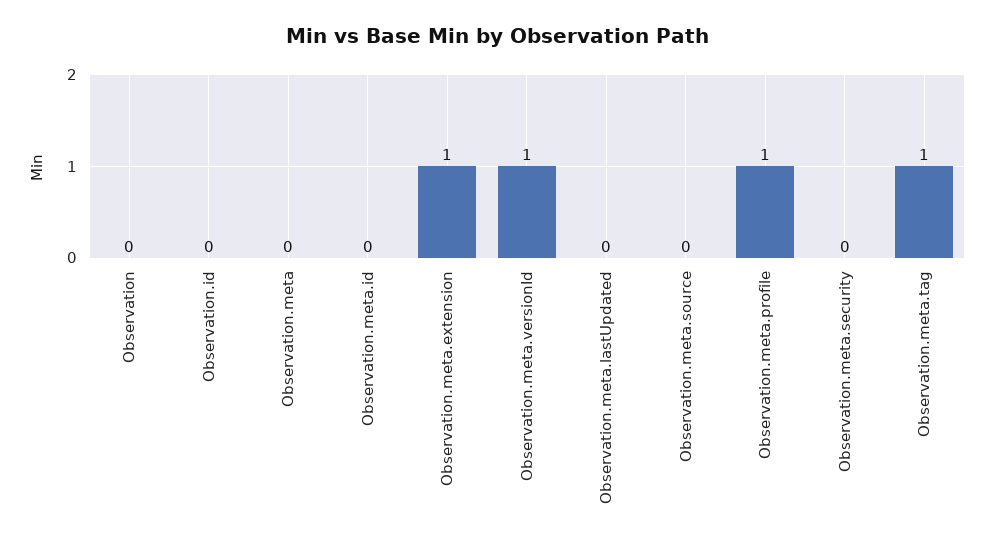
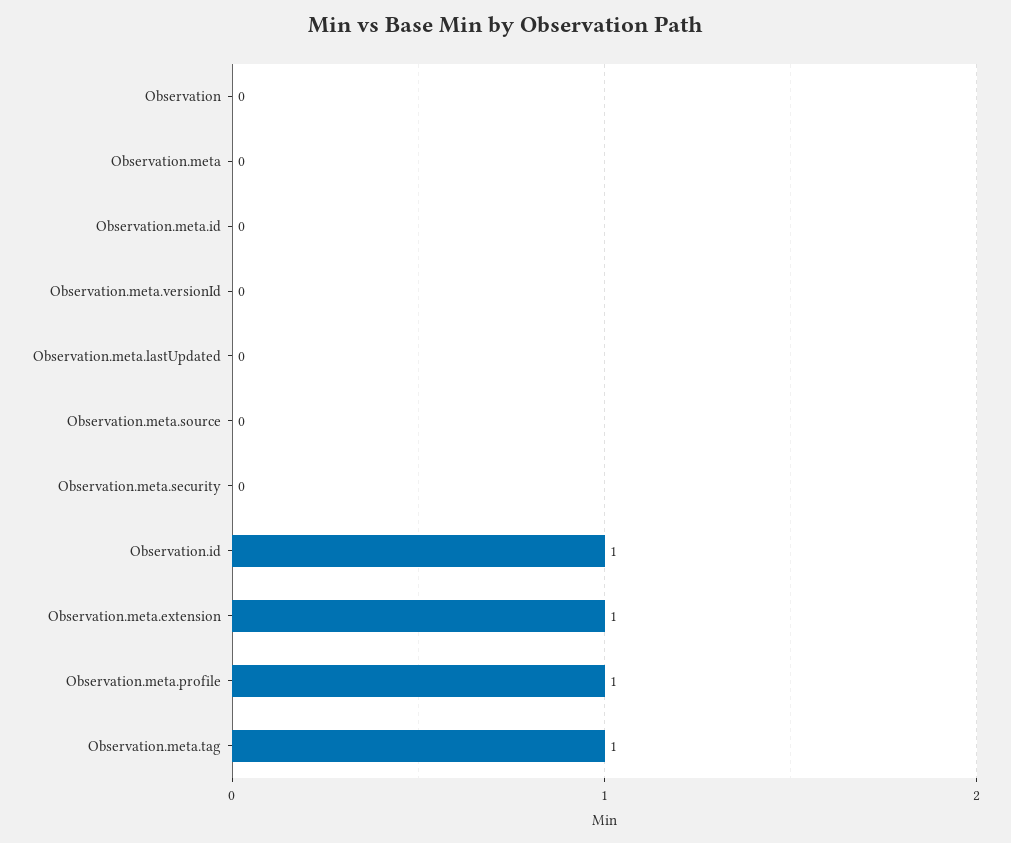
Observation.id: 0 -> 1
Observation.meta.versionId: 1 -> 0

